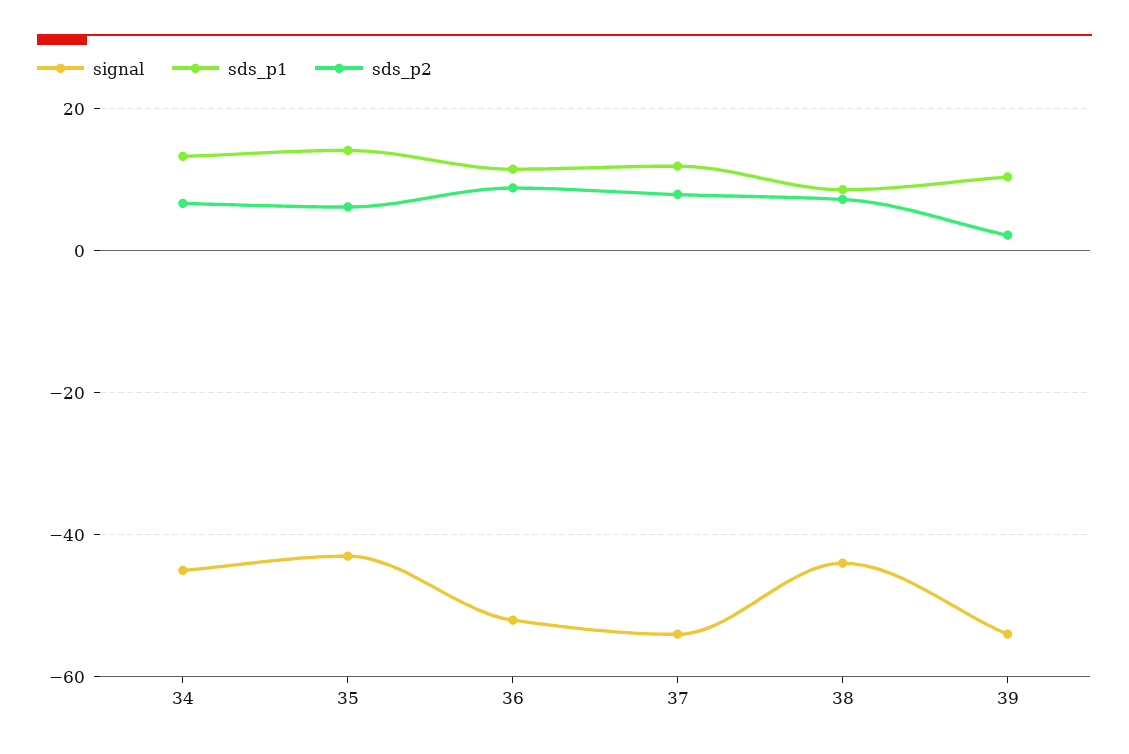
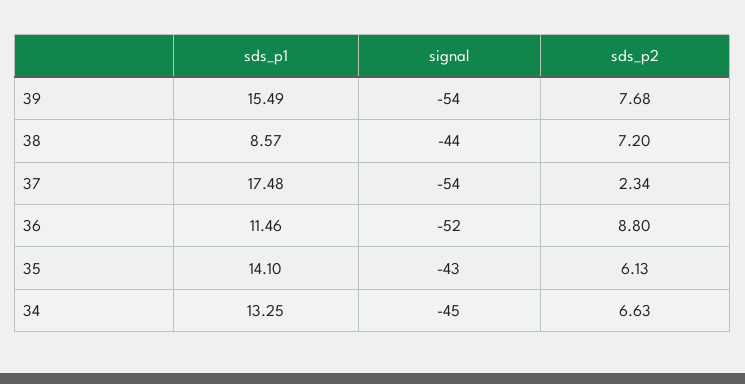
sds_p1, 37: 12 -> 17.48
sds_p2, 37: 8 -> 2.34
sds_p1, 39: 10 -> 15.49
sds_p2, 39: 2 -> 7.68

